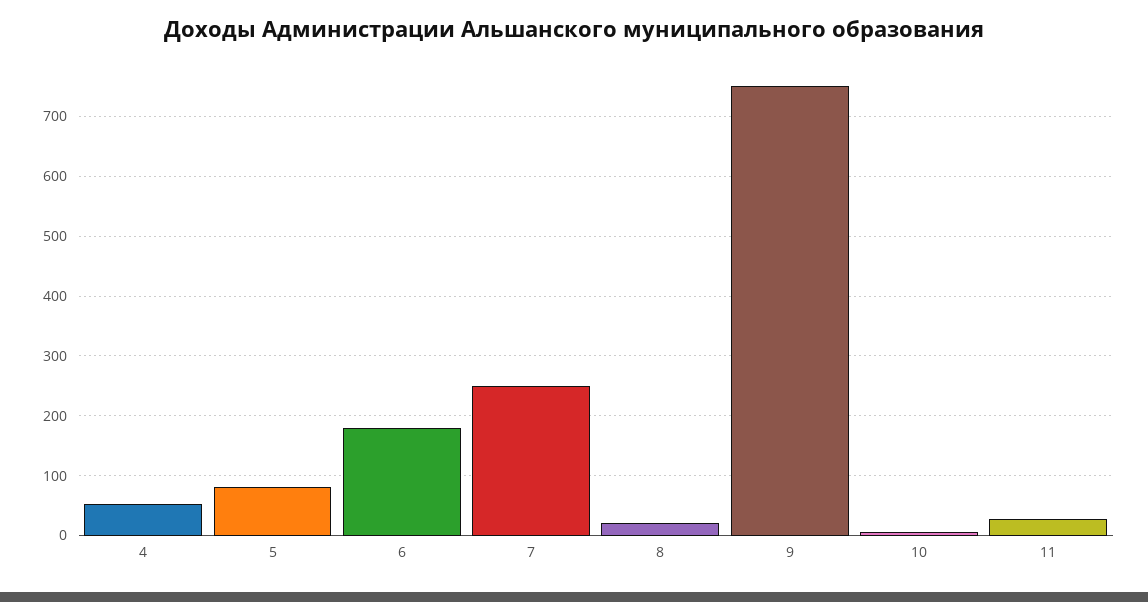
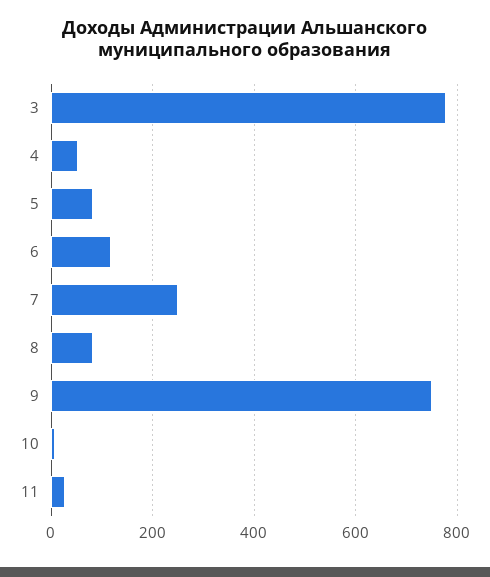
6: 180 -> 120
8: 20 -> 80
3: none -> 780

